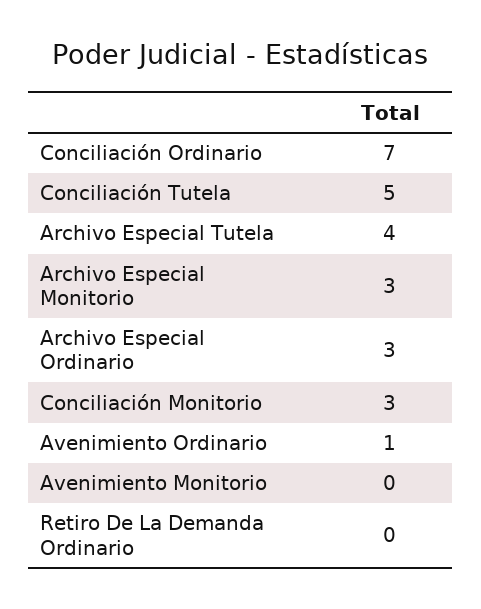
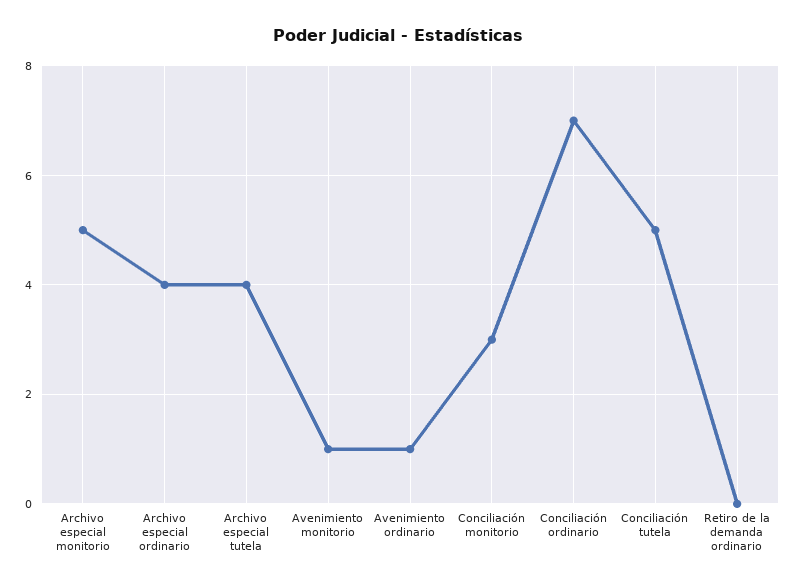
Archivo Especial Monitorio: 3 -> 5
Archivo Especial Ordinario: 3 -> 4
Avenimiento Monitorio: 0 -> 1

